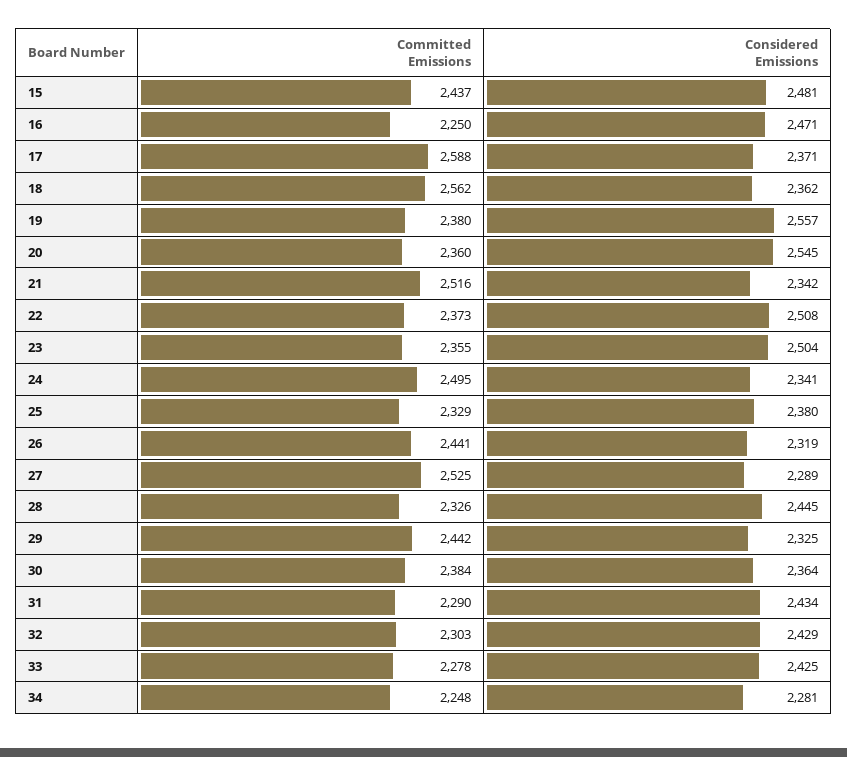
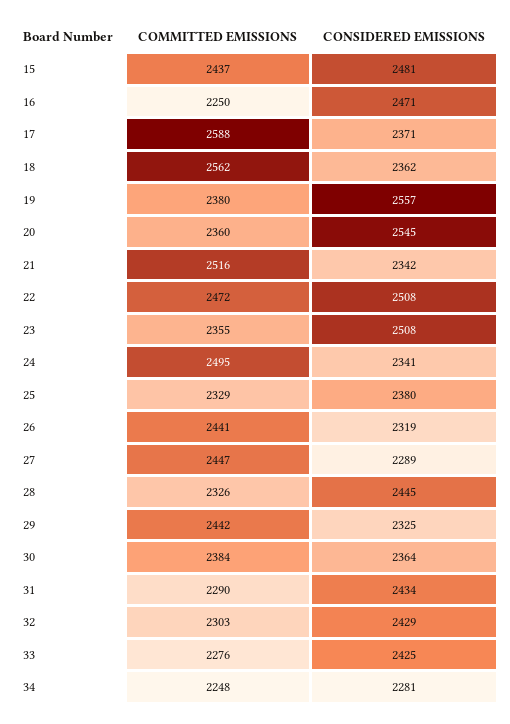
Committed Emissions, 22: 2373 -> 2472
Considered Emissions, 23: 2504 -> 2508
Committed Emissions, 27: 2525 -> 2447
Committed Emissions, 33: 2278 -> 2276

